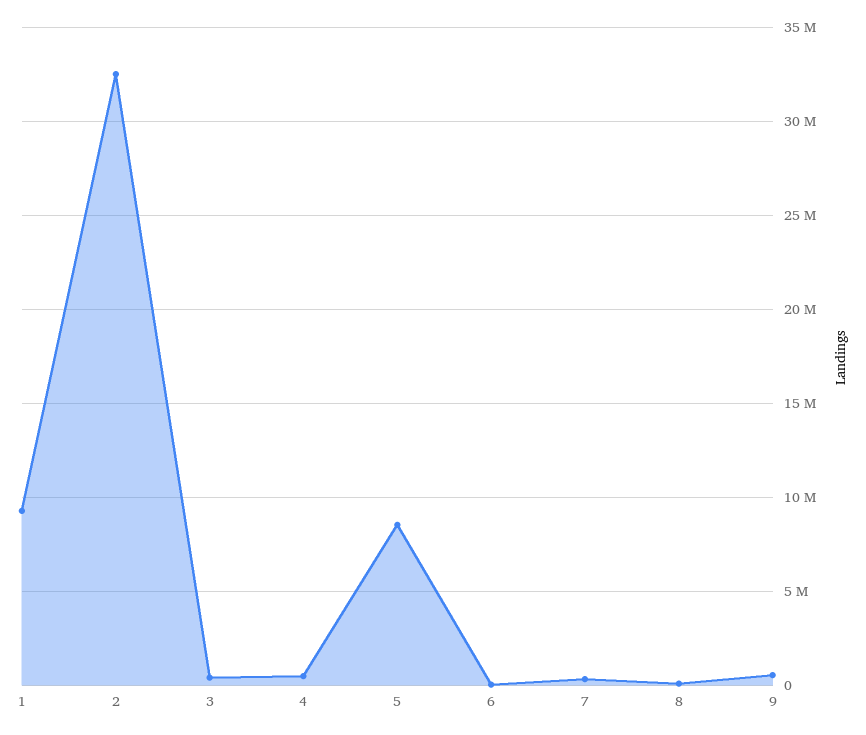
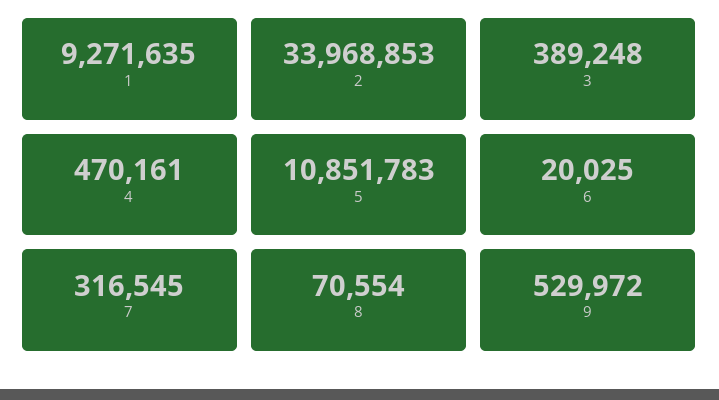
2: 32500000 -> 33968853
5: 8500000 -> 10851783

